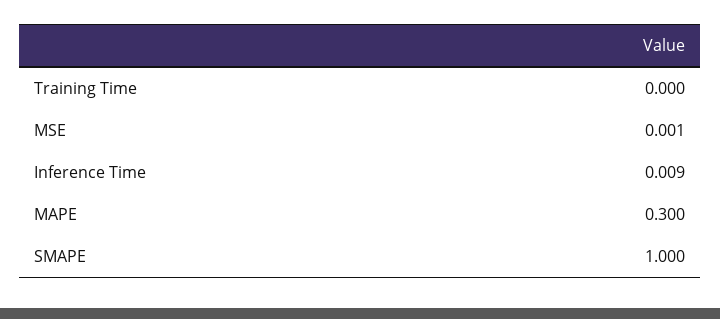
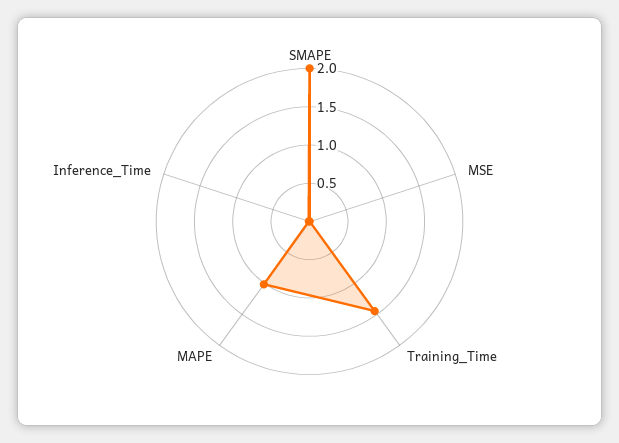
Training Time: 0 -> 1.5
MAPE: 0.3 -> 1
SMAPE: 1 -> 2

